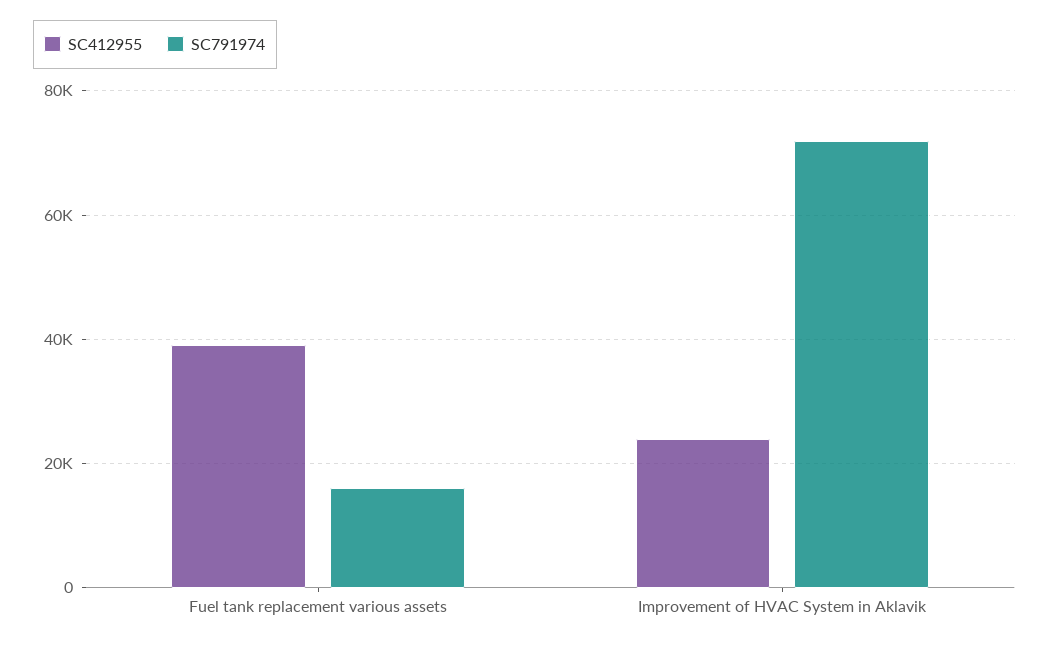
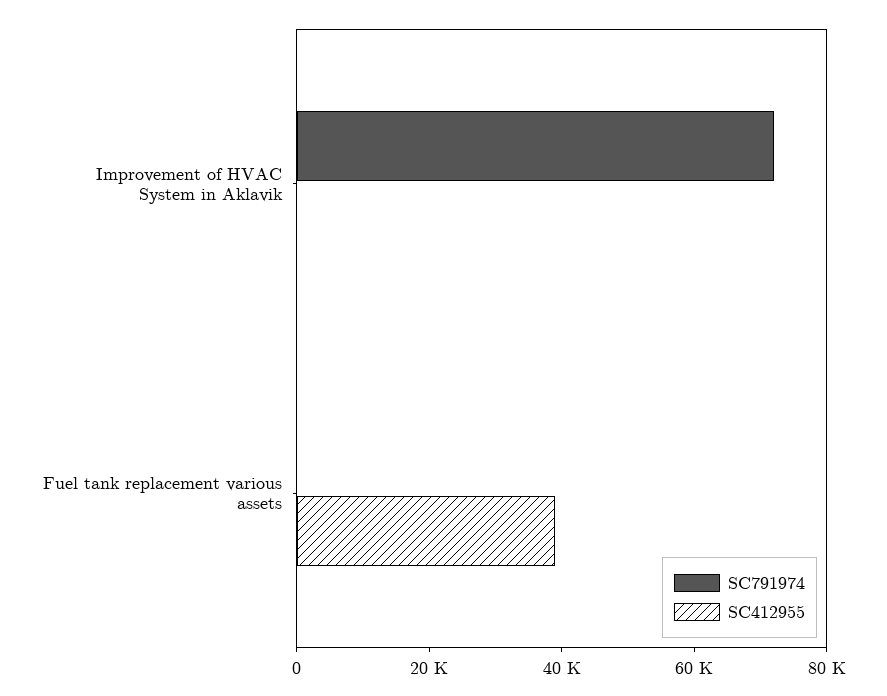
SC791974, Fuel tank replacement various assets: 16000 -> 0
SC412955, Improvement of HVAC System in Aklavik: 24000 -> 0

